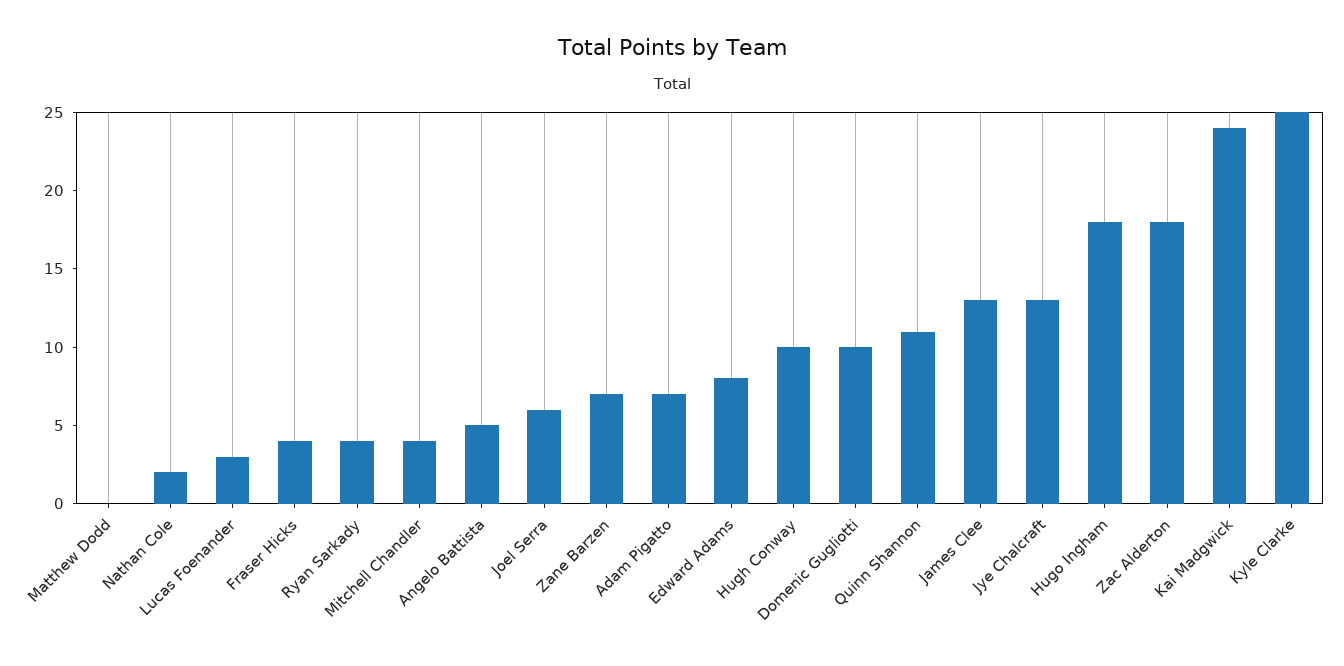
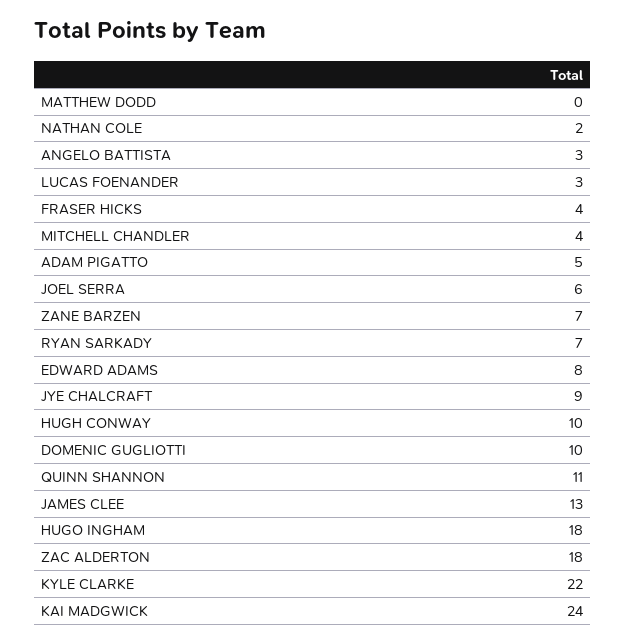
Ryan Sarkady: 4 -> 7
Angelo Battista: 5 -> 3
Adam Pigatto: 7 -> 5
Jye Chalcraft: 13 -> 9
Kyle Clarke: 25 -> 22

